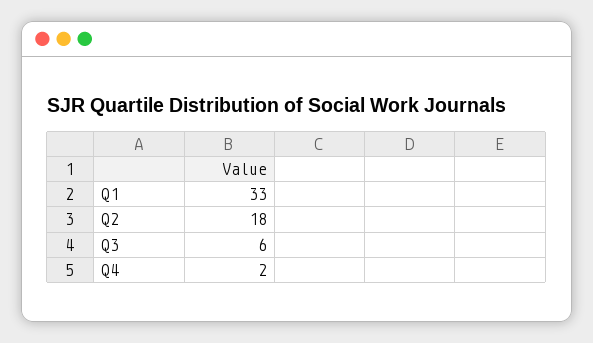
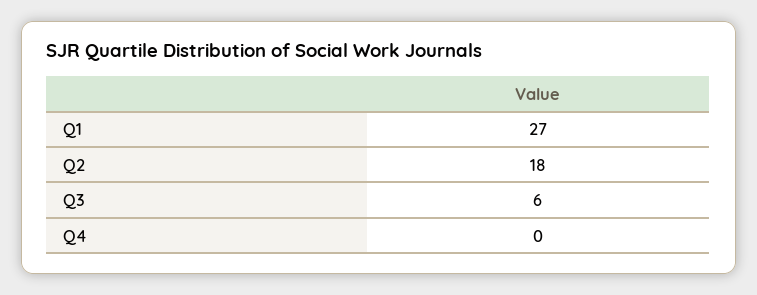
Q1: 33 -> 27
Q4: 2 -> 0

